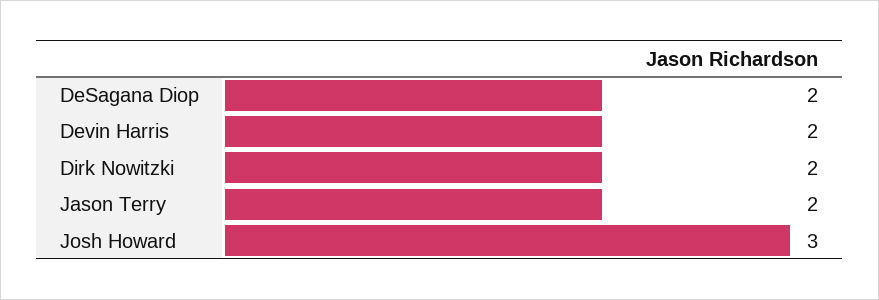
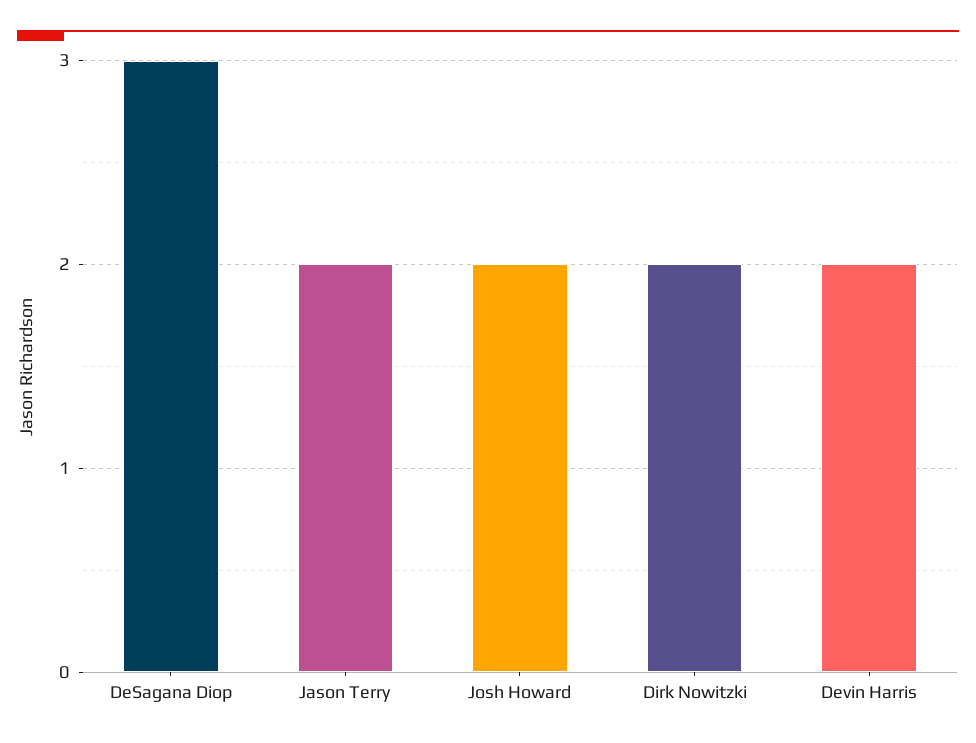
DeSagana Diop: 2 -> 3
Josh Howard: 3 -> 2

